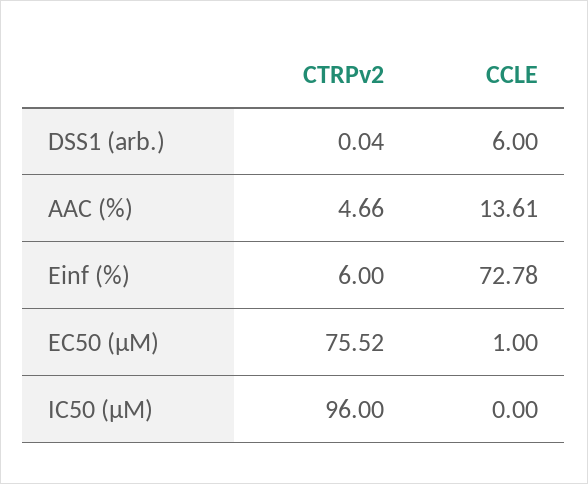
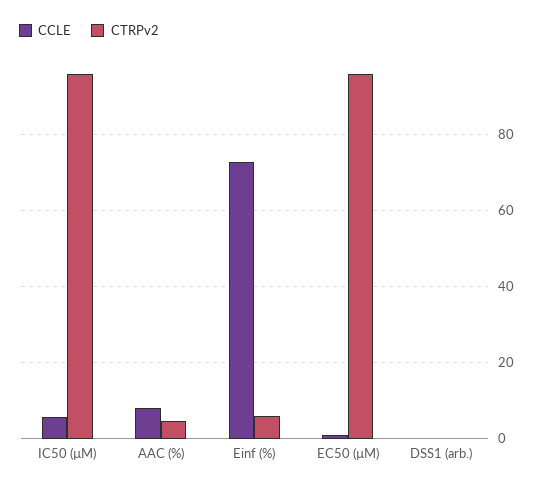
CCLE, DSS1 (arb.): 6 -> 0
CCLE, AAC (%): 13.61 -> 8
CTRPv2, EC50 (µM): 75.52 -> 96
CCLE, IC50 (µM): 0 -> 6

